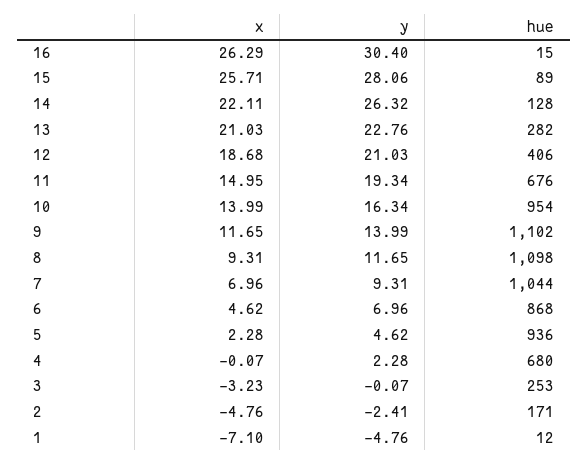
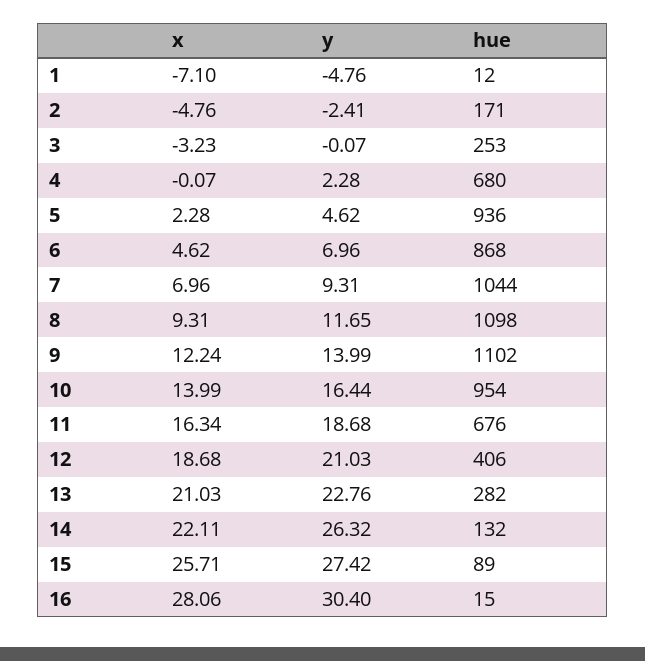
x, 16: 26.29 -> 28.06
y, 15: 28.06 -> 27.42
hue, 14: 128 -> 132
x, 11: 14.95 -> 16.34
y, 11: 19.34 -> 18.68
y, 10: 16.34 -> 16.44
x, 9: 11.65 -> 12.24

